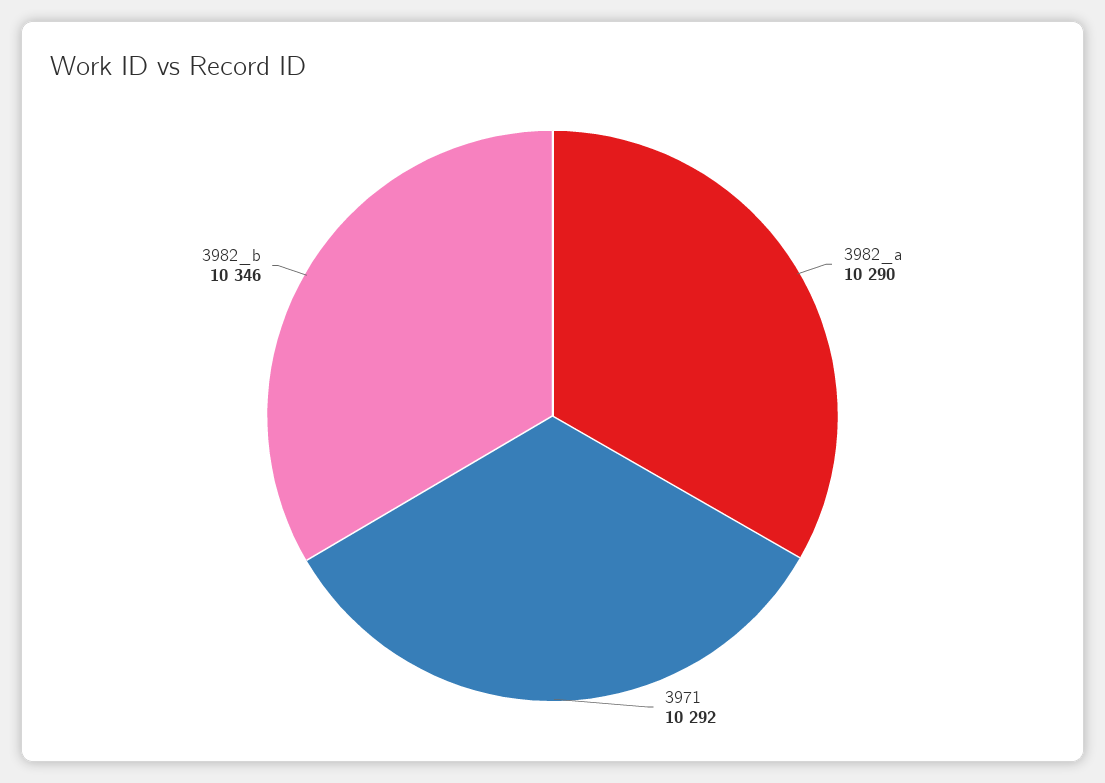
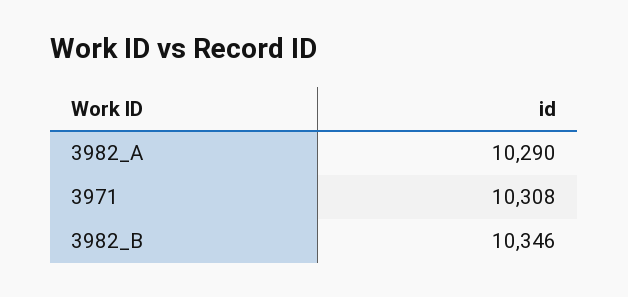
3971: 10292 -> 10308

